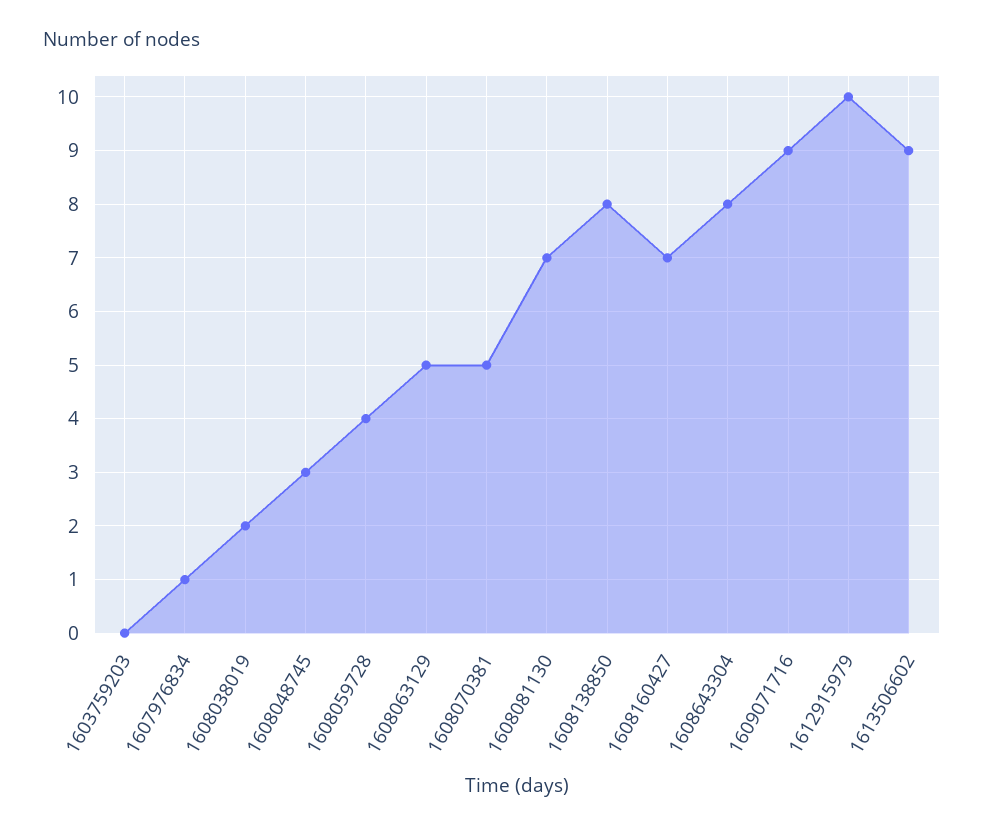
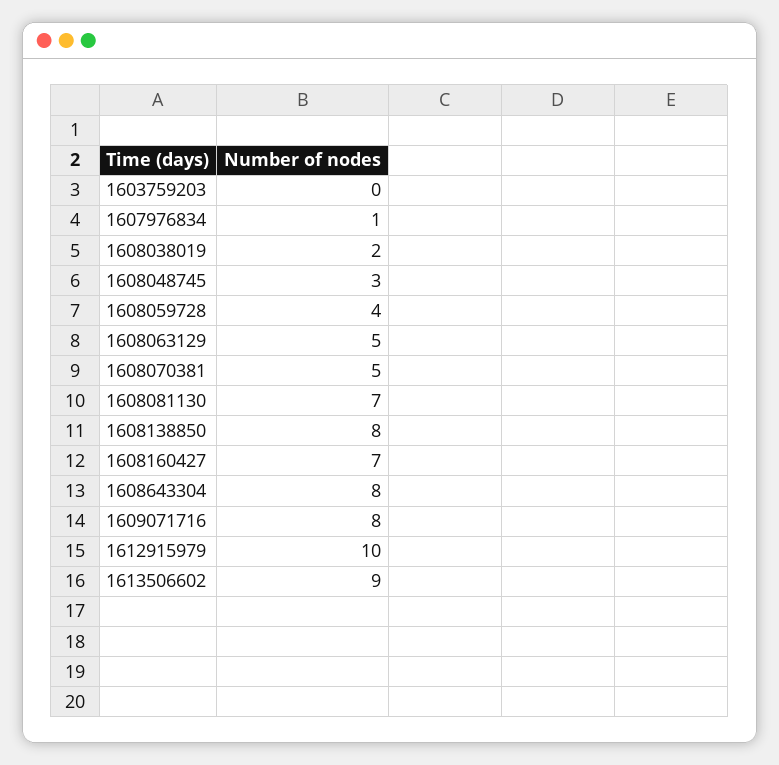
1609071716: 9 -> 8

